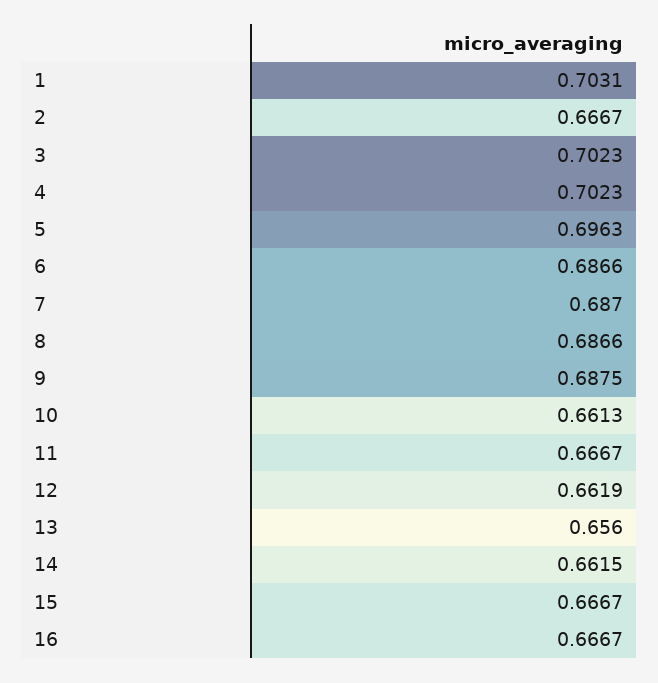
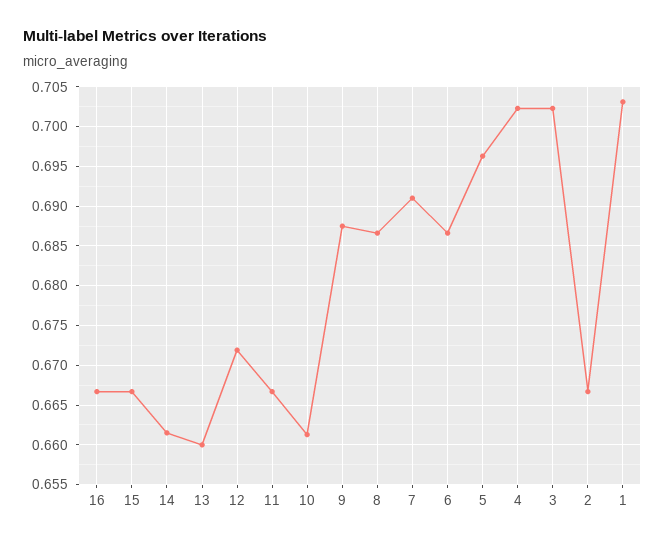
7: 0.687 -> 0.691
12: 0.6619 -> 0.672
13: 0.656 -> 0.66

